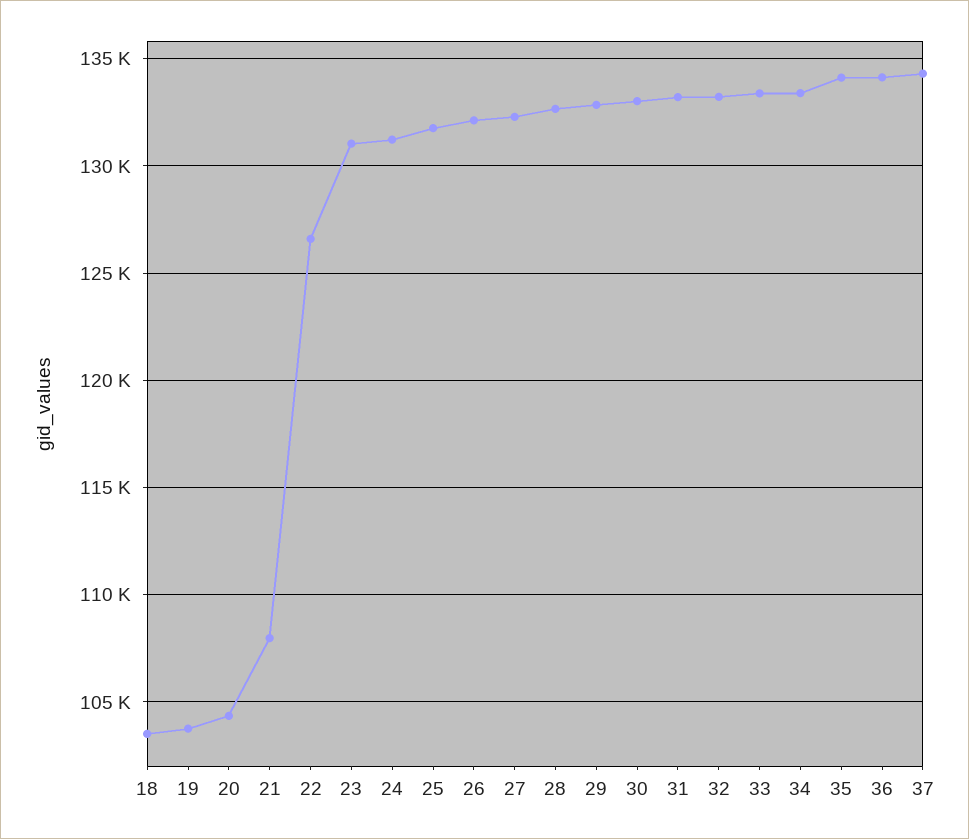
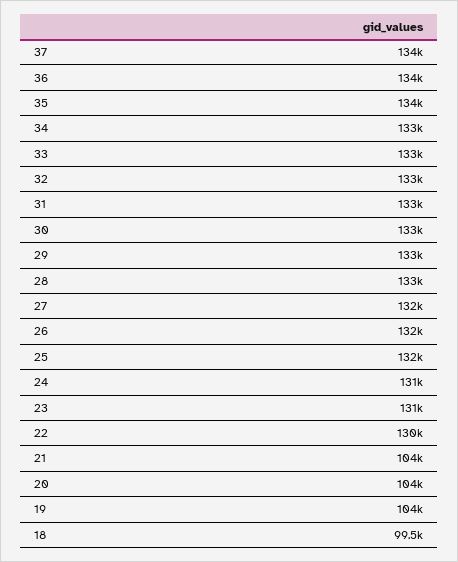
18: 103500 -> 99500
21: 108000 -> 104000
22: 126500 -> 130000

